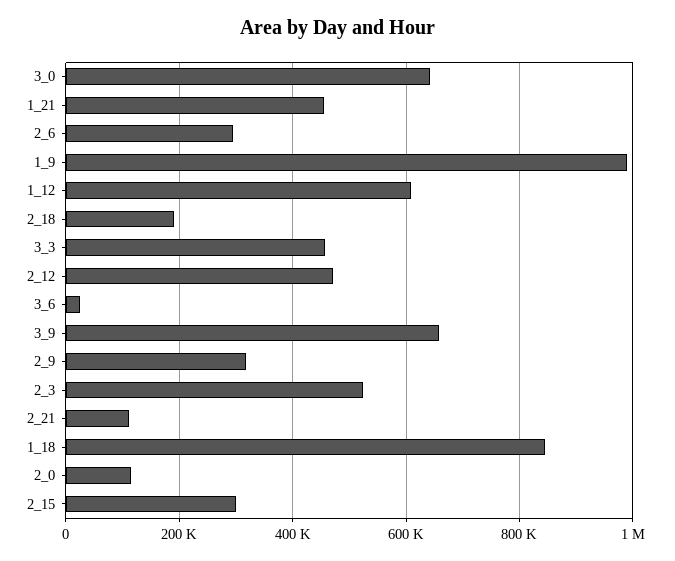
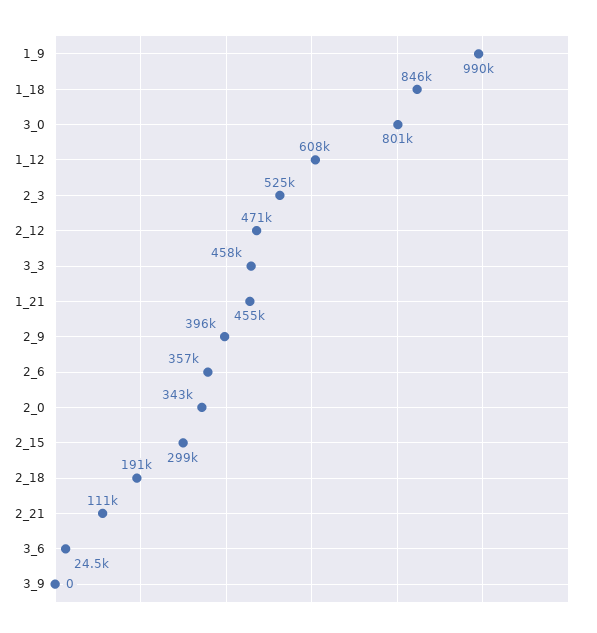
3_0: 640000 -> 801000
2_6: 300000 -> 357000
3_9: 660000 -> 0
2_9: 320000 -> 396000
2_0: 120000 -> 343000

